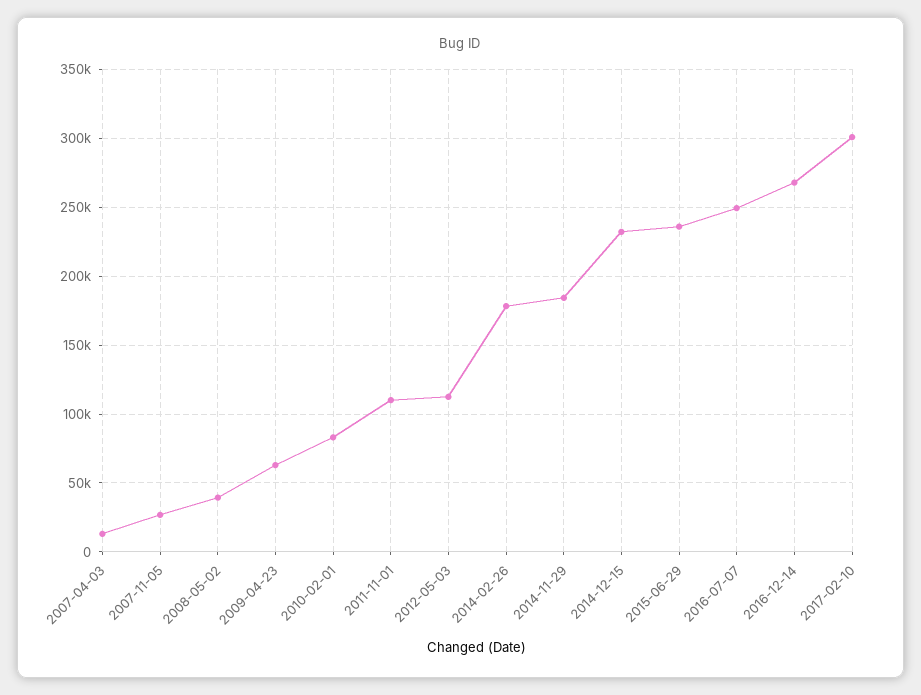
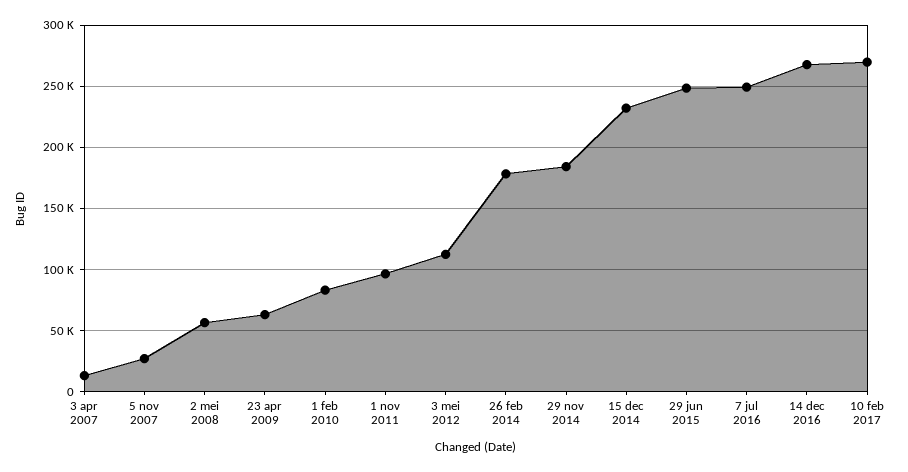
2008-05-02: 40000 -> 55000
2011-11-01: 110000 -> 95000
2015-06-29: 235000 -> 250000
2017-02-10: 300000 -> 270000

